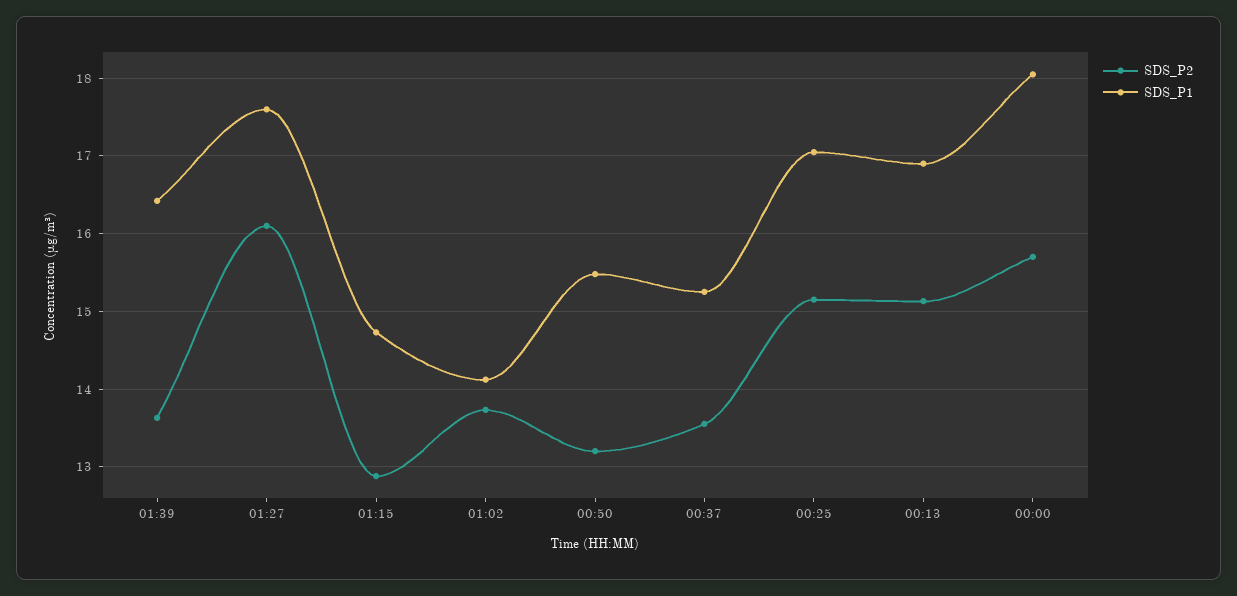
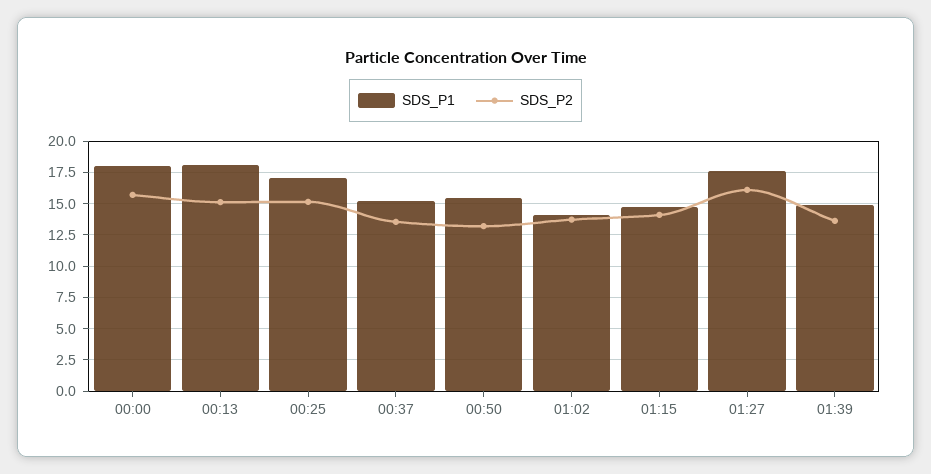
SDS_P1, 01:39: 16.4 -> 15
SDS_P2, 01:15: 12.9 -> 14
SDS_P1, 00:13: 16.9 -> 18

